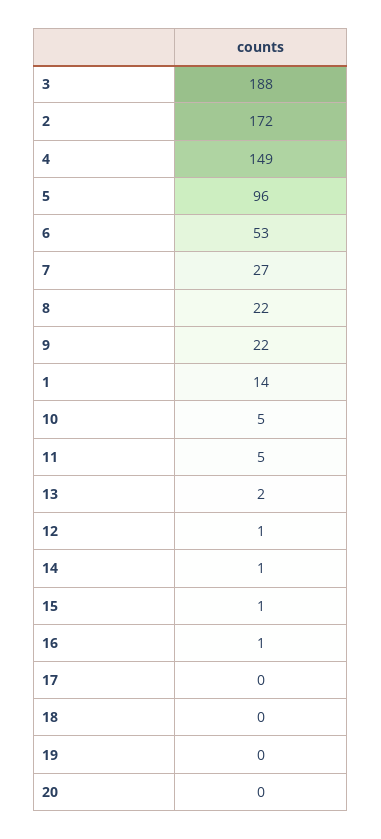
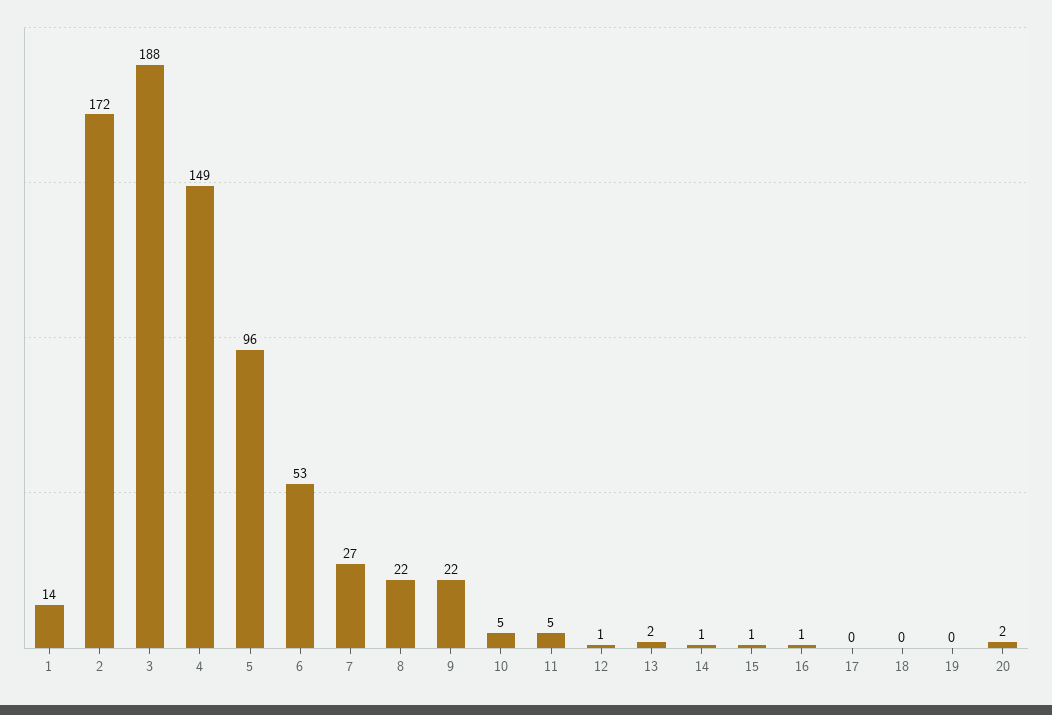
20: 0 -> 2

